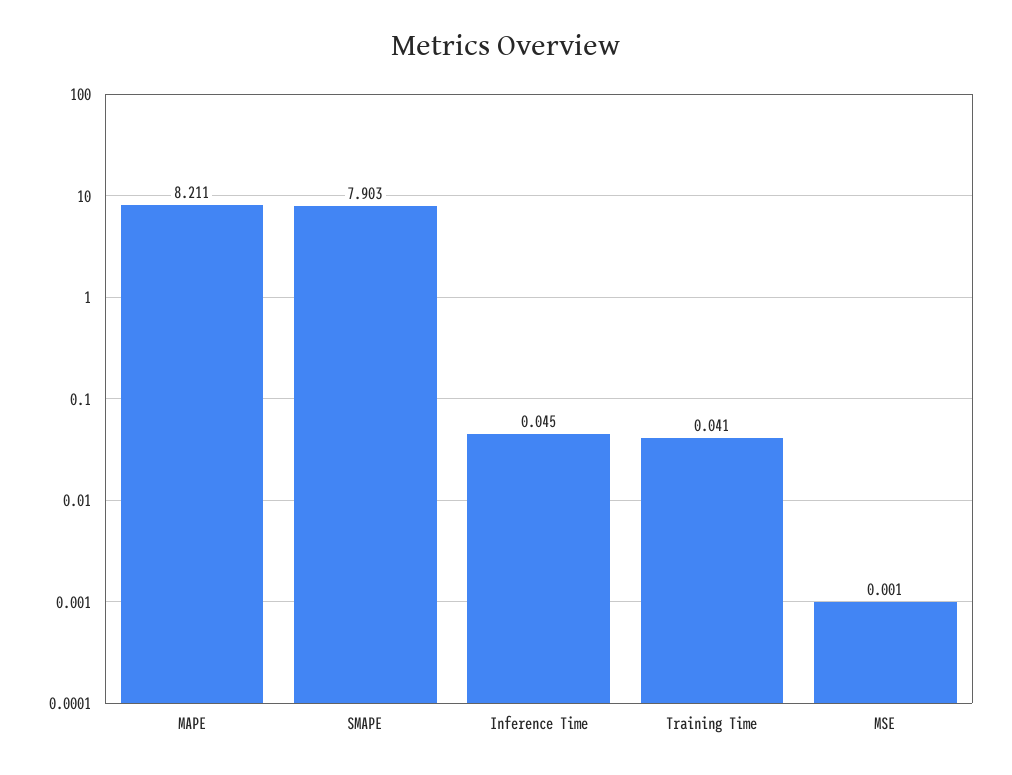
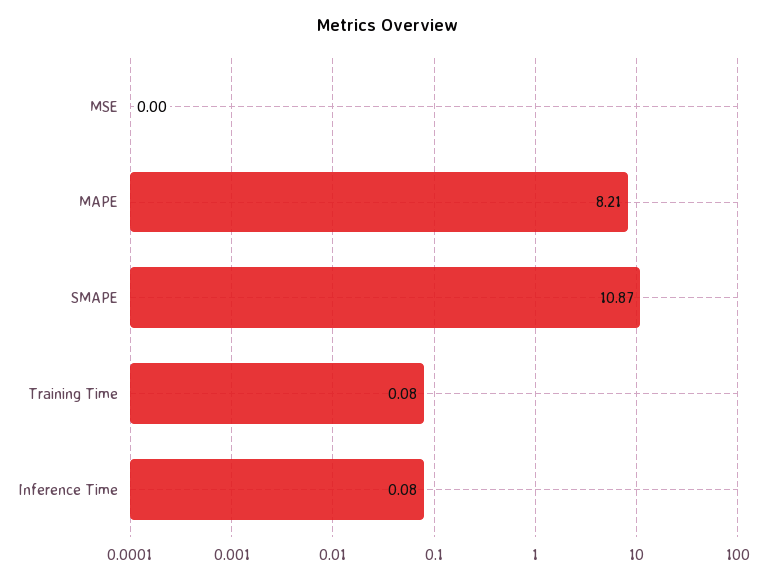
SMAPE: 7.903 -> 10.87
Inference Time: 0.045 -> 0.08
Training Time: 0.041 -> 0.08

